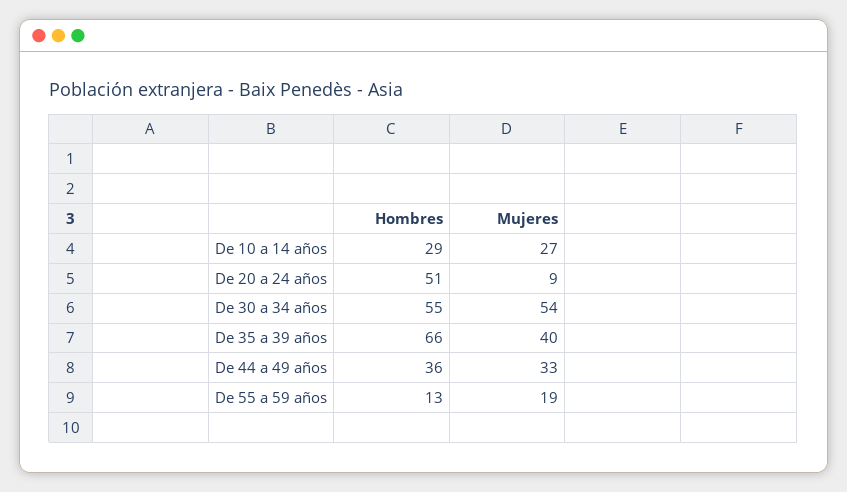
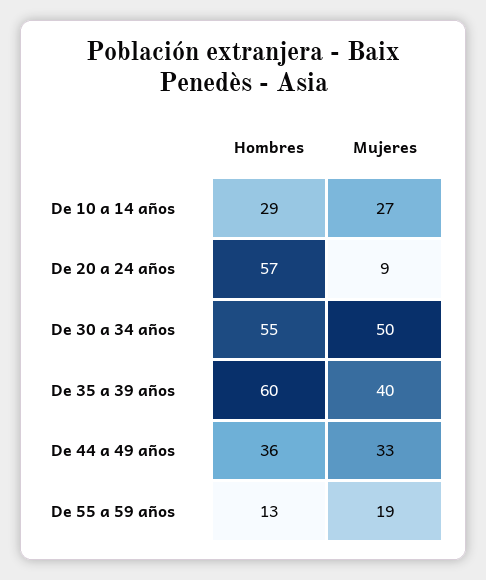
Hombres, De 20 a 24 años: 51 -> 57
Mujeres, De 30 a 34 años: 54 -> 50
Hombres, De 35 a 39 años: 66 -> 60

